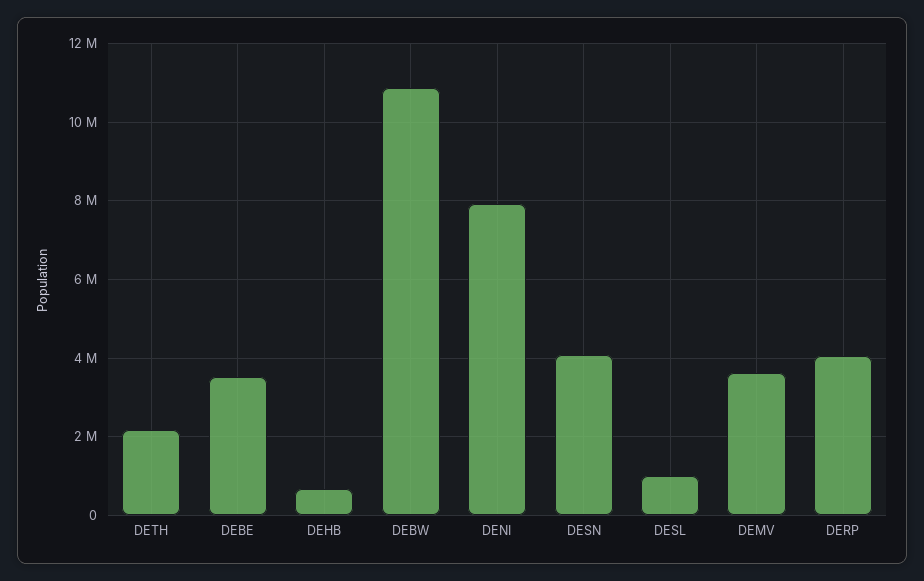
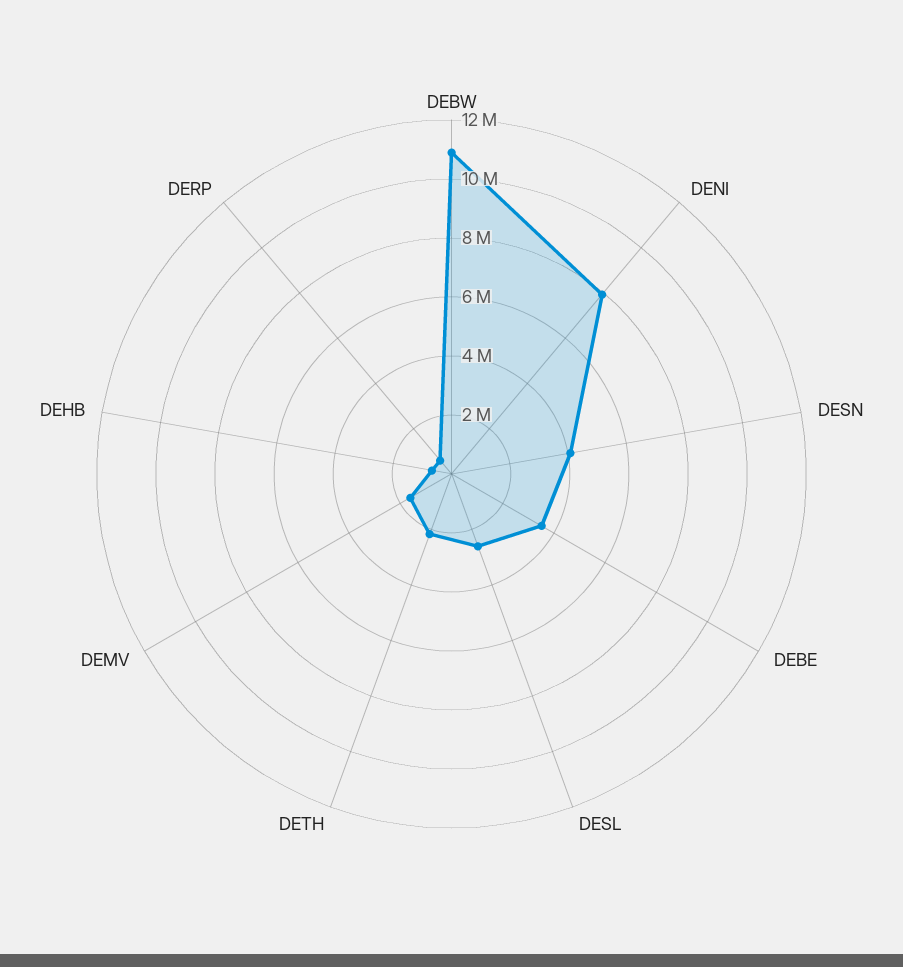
DESL: 1000000 -> 2500000
DEMV: 3600000 -> 1500000
DERP: 4000000 -> 500000

